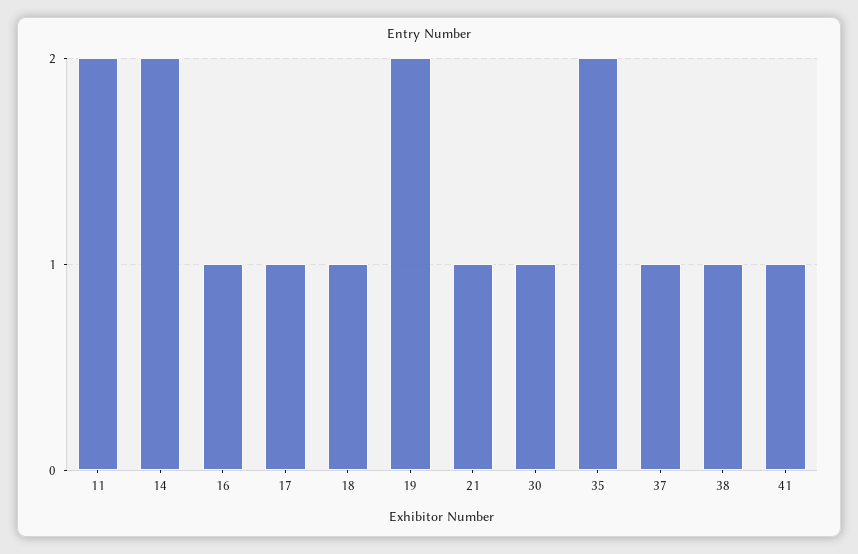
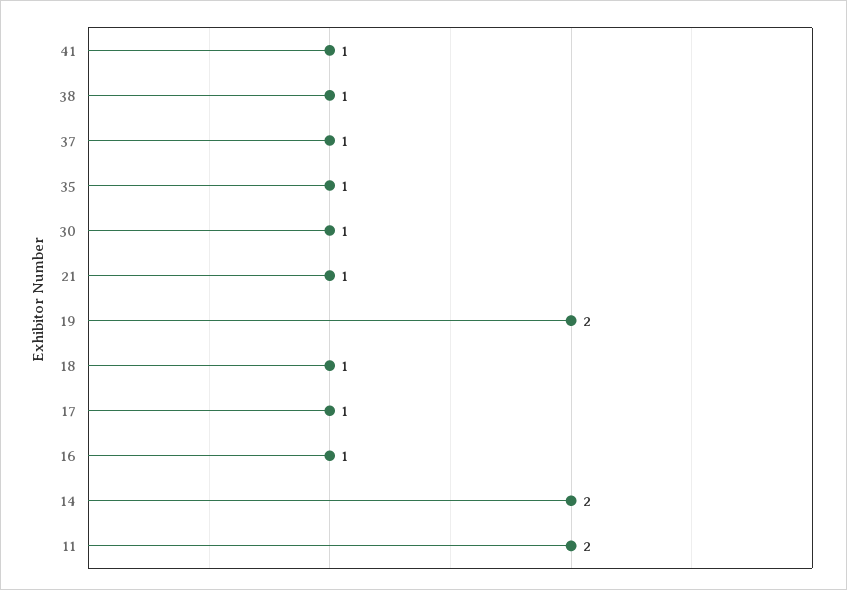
35: 2 -> 1

